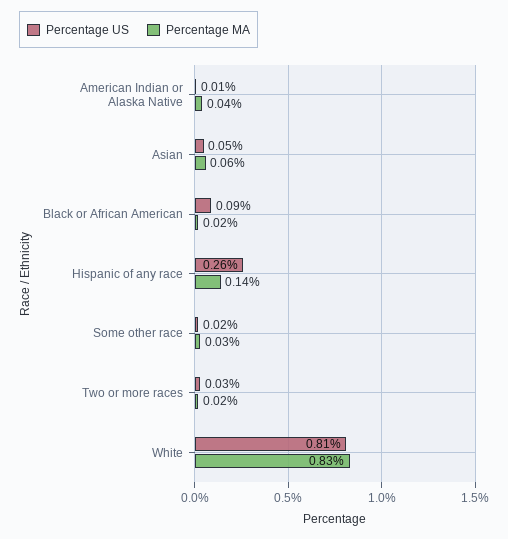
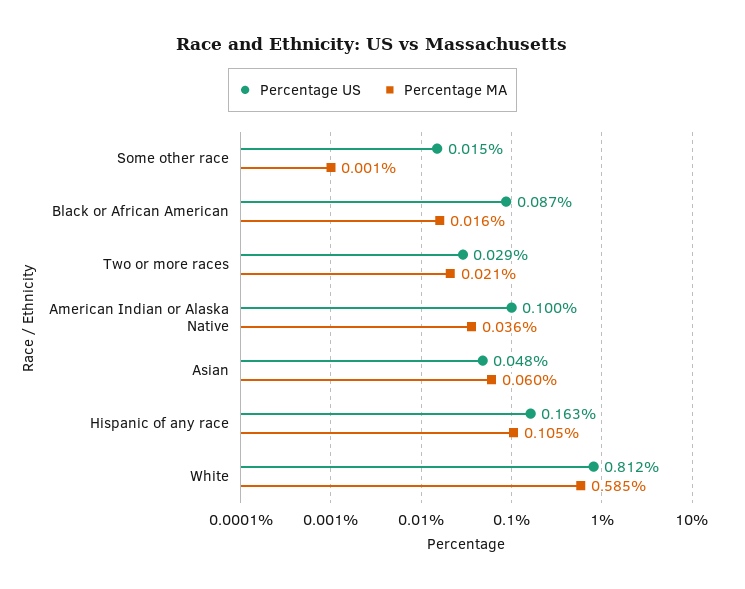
Percentage US, American Indian or Alaska Native: 0.01 -> 0.1
Percentage US, Hispanic of any race: 0.26 -> 0.163
Percentage MA, Hispanic of any race: 0.14 -> 0.105
Percentage MA, Some other race: 0.03 -> 0.001
Percentage MA, White: 0.83 -> 0.585

